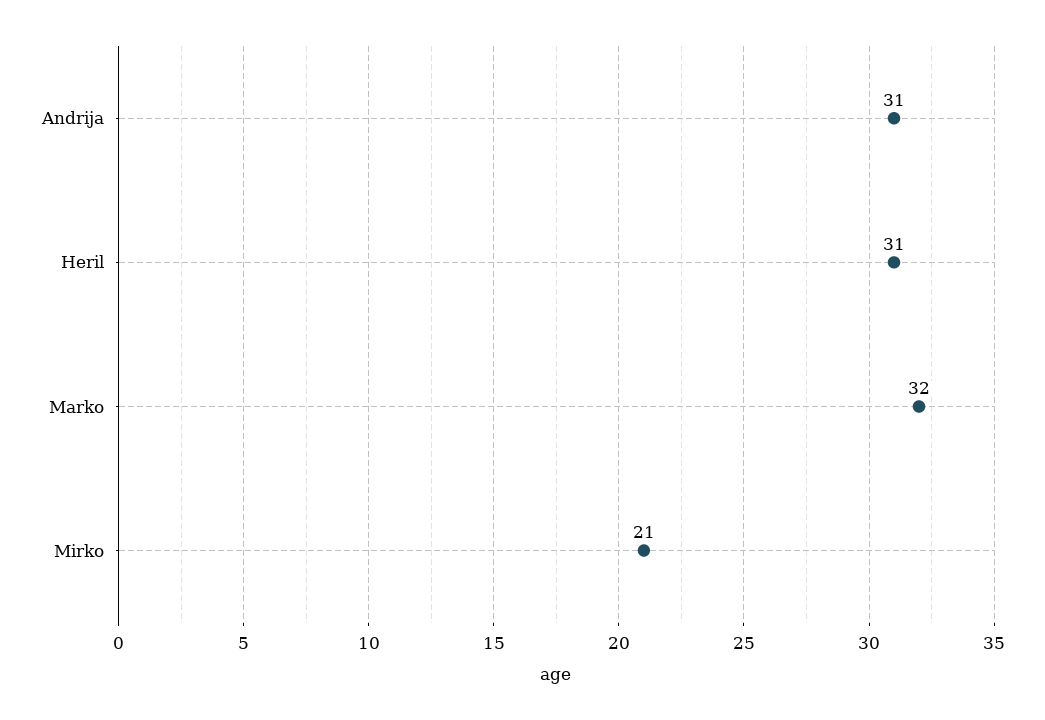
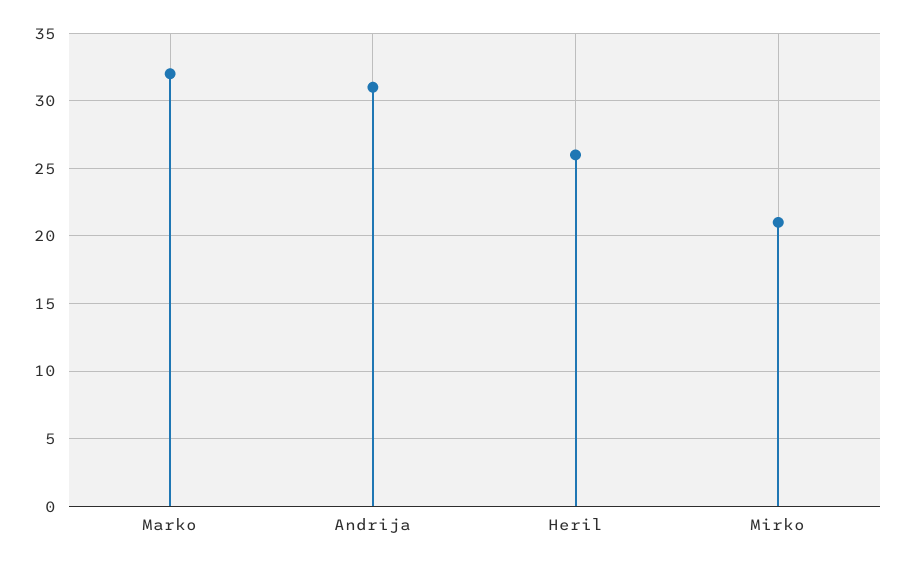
Heril: 31 -> 26

